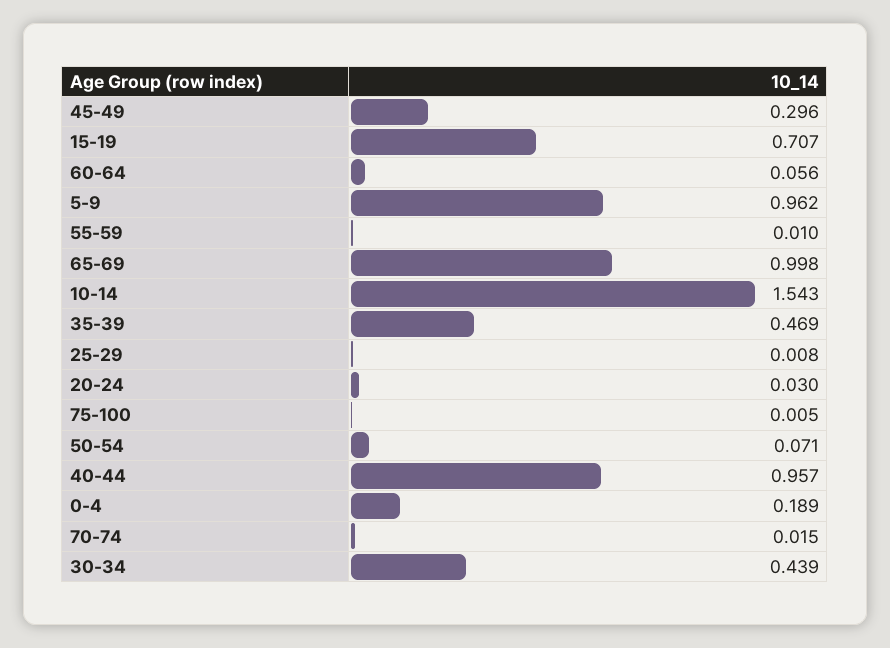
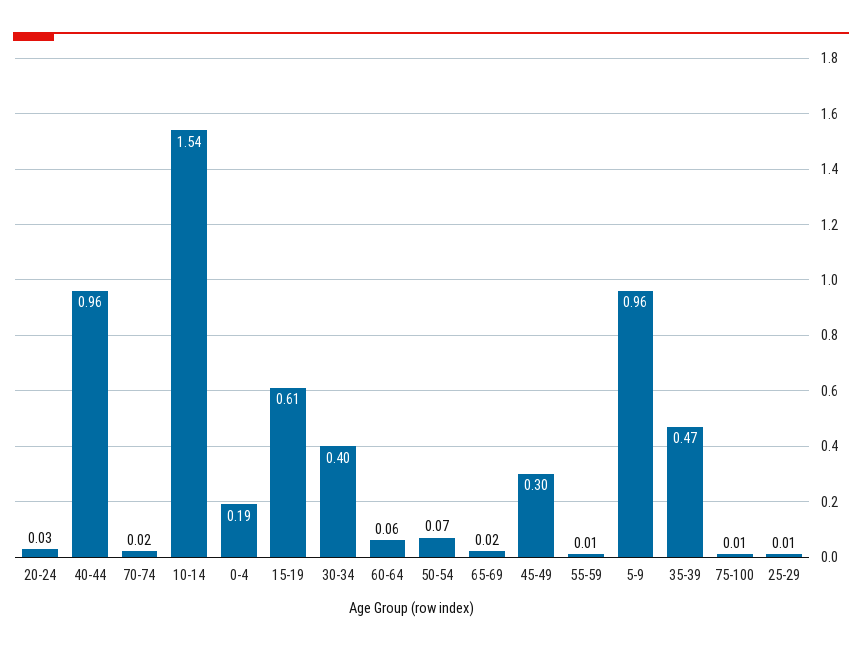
15-19: 0.707 -> 0.61
65-69: 0.998 -> 0.02
30-34: 0.439 -> 0.4

